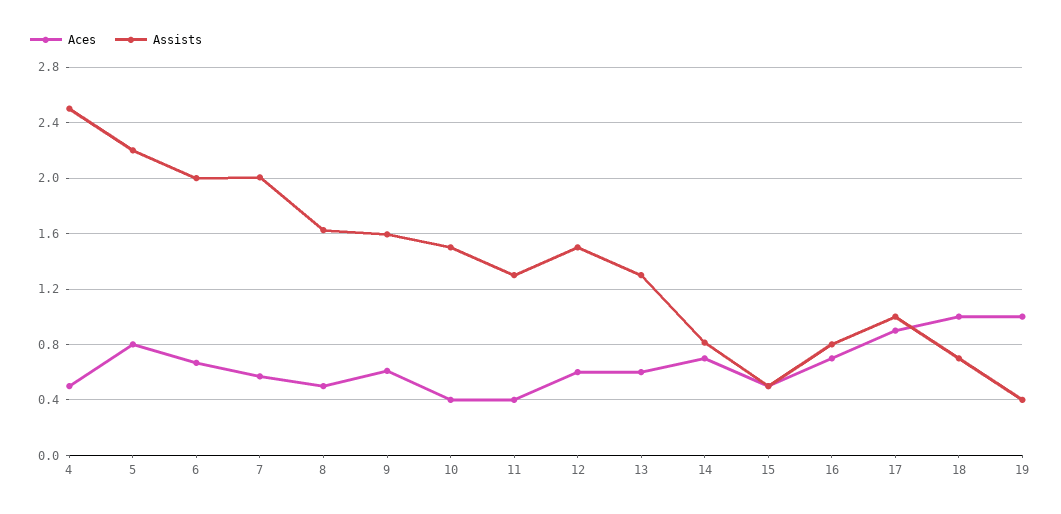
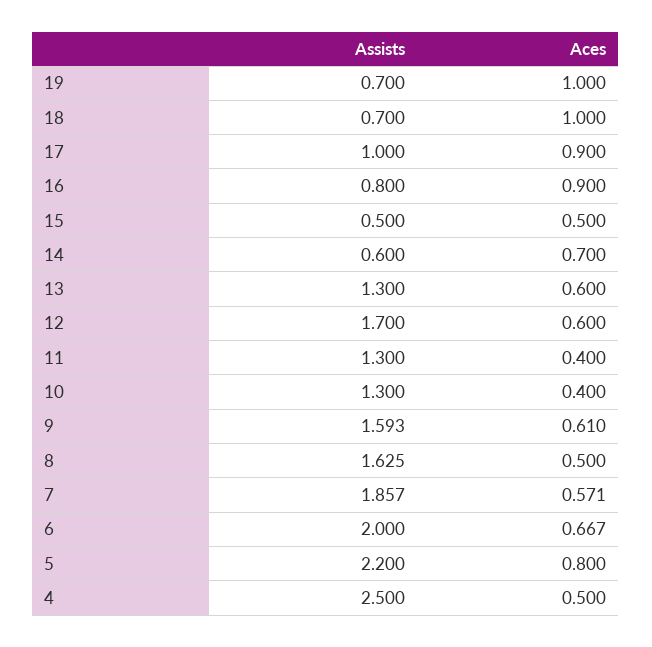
Assists, 7: 2 -> 1.857
Assists, 10: 1.5 -> 1.3
Assists, 12: 1.5 -> 1.7
Assists, 14: 0.8 -> 0.6
Aces, 16: 0.7 -> 0.9
Assists, 19: 0.4 -> 0.7

